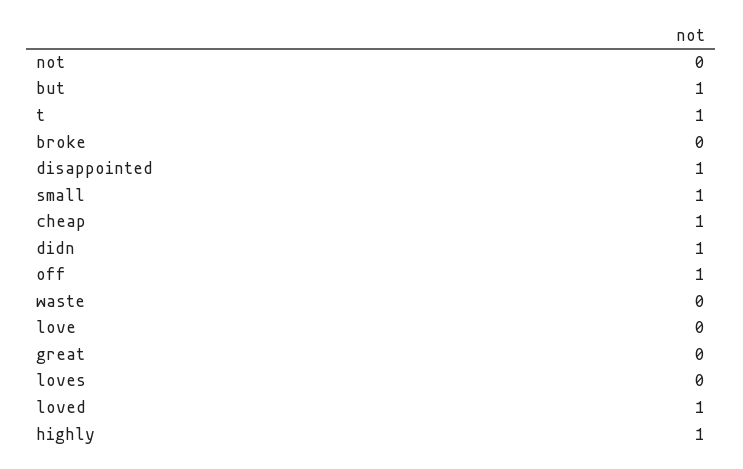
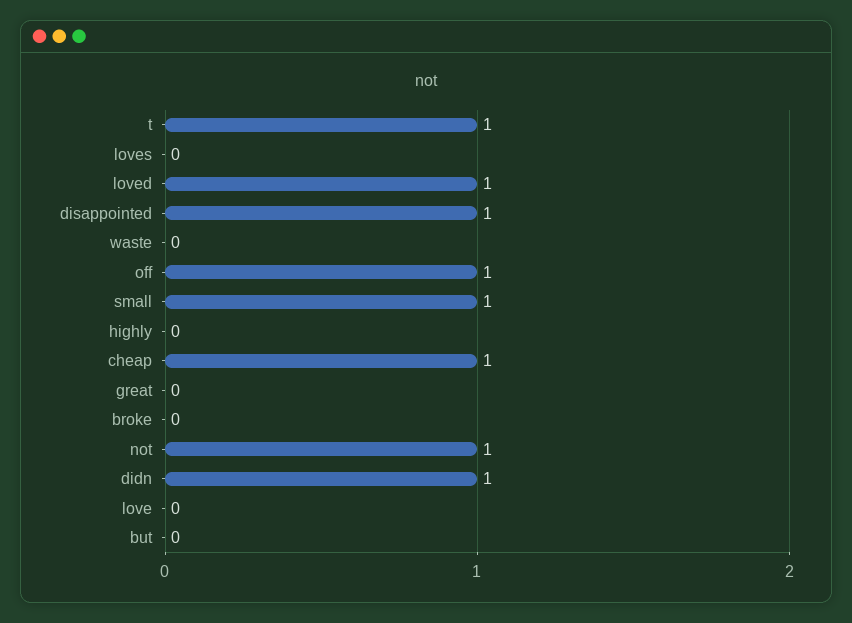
not: 0 -> 1
but: 1 -> 0
highly: 1 -> 0

